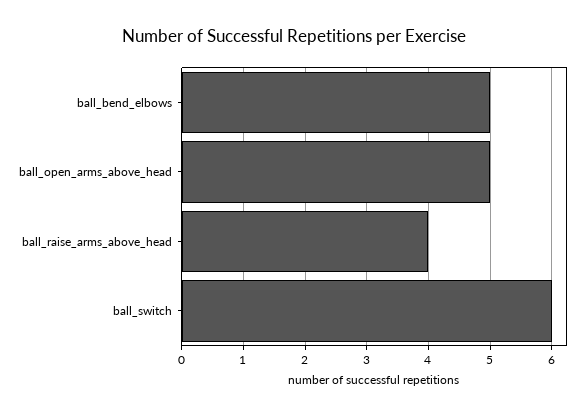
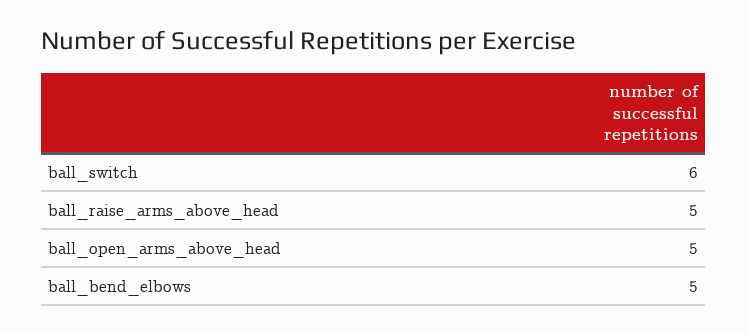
ball_raise_arms_above_head: 4 -> 5

